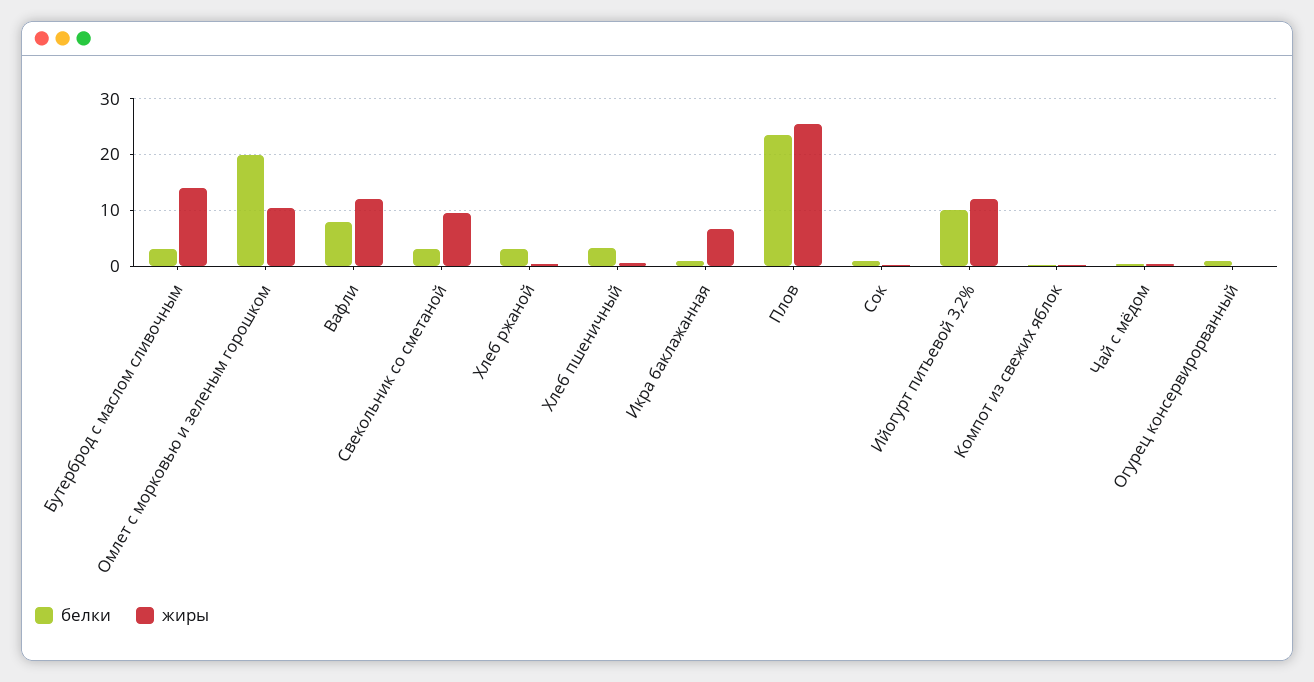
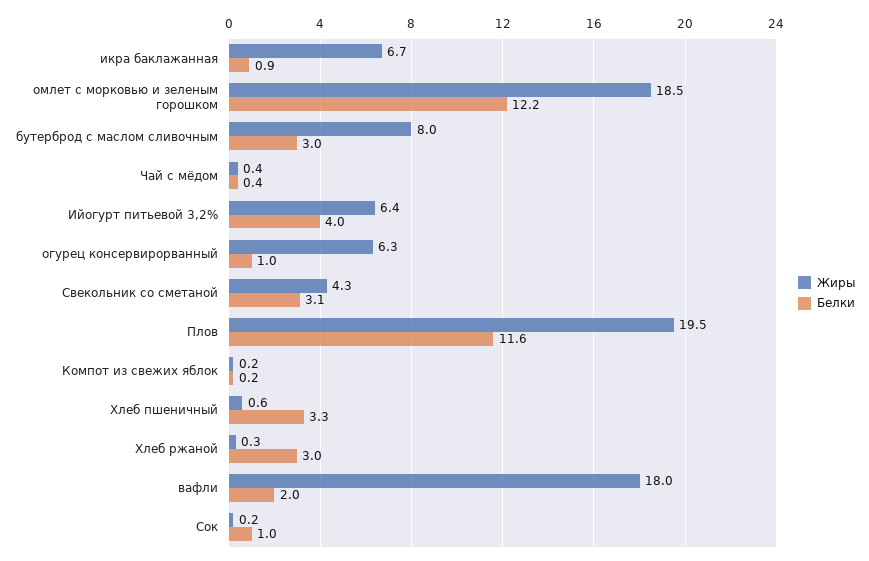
жиры, Бутерброд с маслом сливочным: 14 -> 8
белки, Омлет с морковью и зеленым горошком: 20 -> 12.2
жиры, Омлет с морковью и зеленым горошком: 10 -> 18.5
белки, Вафли: 8 -> 2
жиры, Вафли: 12 -> 18
жиры, Свекольник со сметаной: 10 -> 4.3
белки, Плов: 24 -> 11.6
жиры, Плов: 26 -> 19.5
белки, Ийогурт питьевой 3,2%: 10 -> 4
жиры, Ийогурт питьевой 3,2%: 12 -> 6.4
жиры, Огурец консервирорванный: 0 -> 6.3

